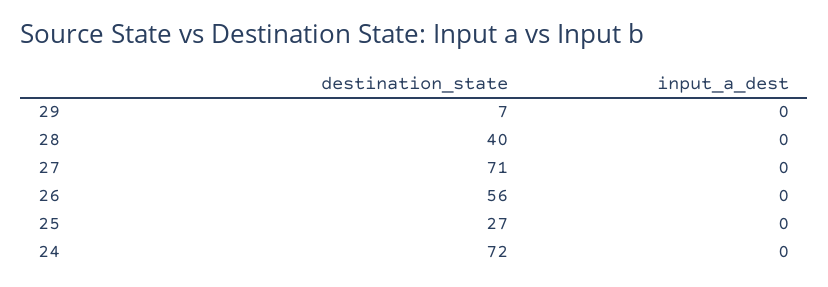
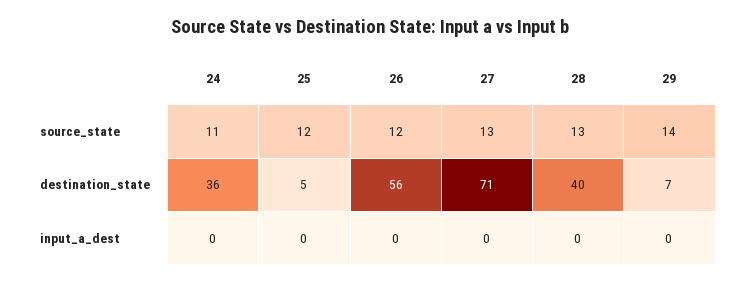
destination_state, 25: 27 -> 5
destination_state, 24: 72 -> 36
source_state, 24: none -> 11
source_state, 25: none -> 12
source_state, 26: none -> 12
source_state, 27: none -> 13
source_state, 28: none -> 13
source_state, 29: none -> 14

